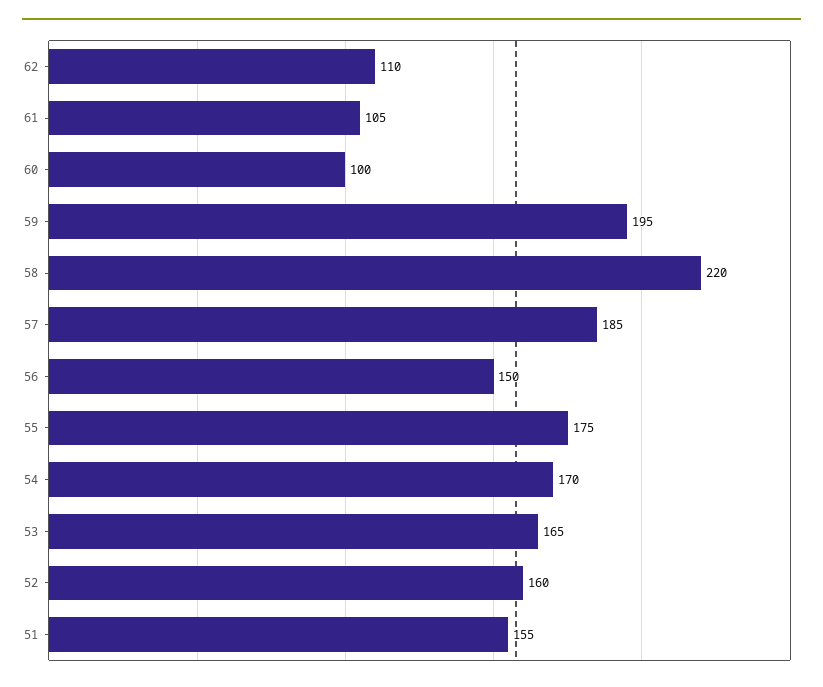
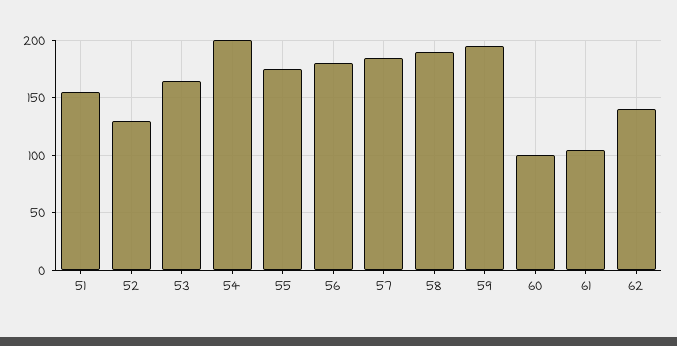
62: 110 -> 140
58: 220 -> 190
56: 150 -> 180
54: 170 -> 200
52: 160 -> 130

